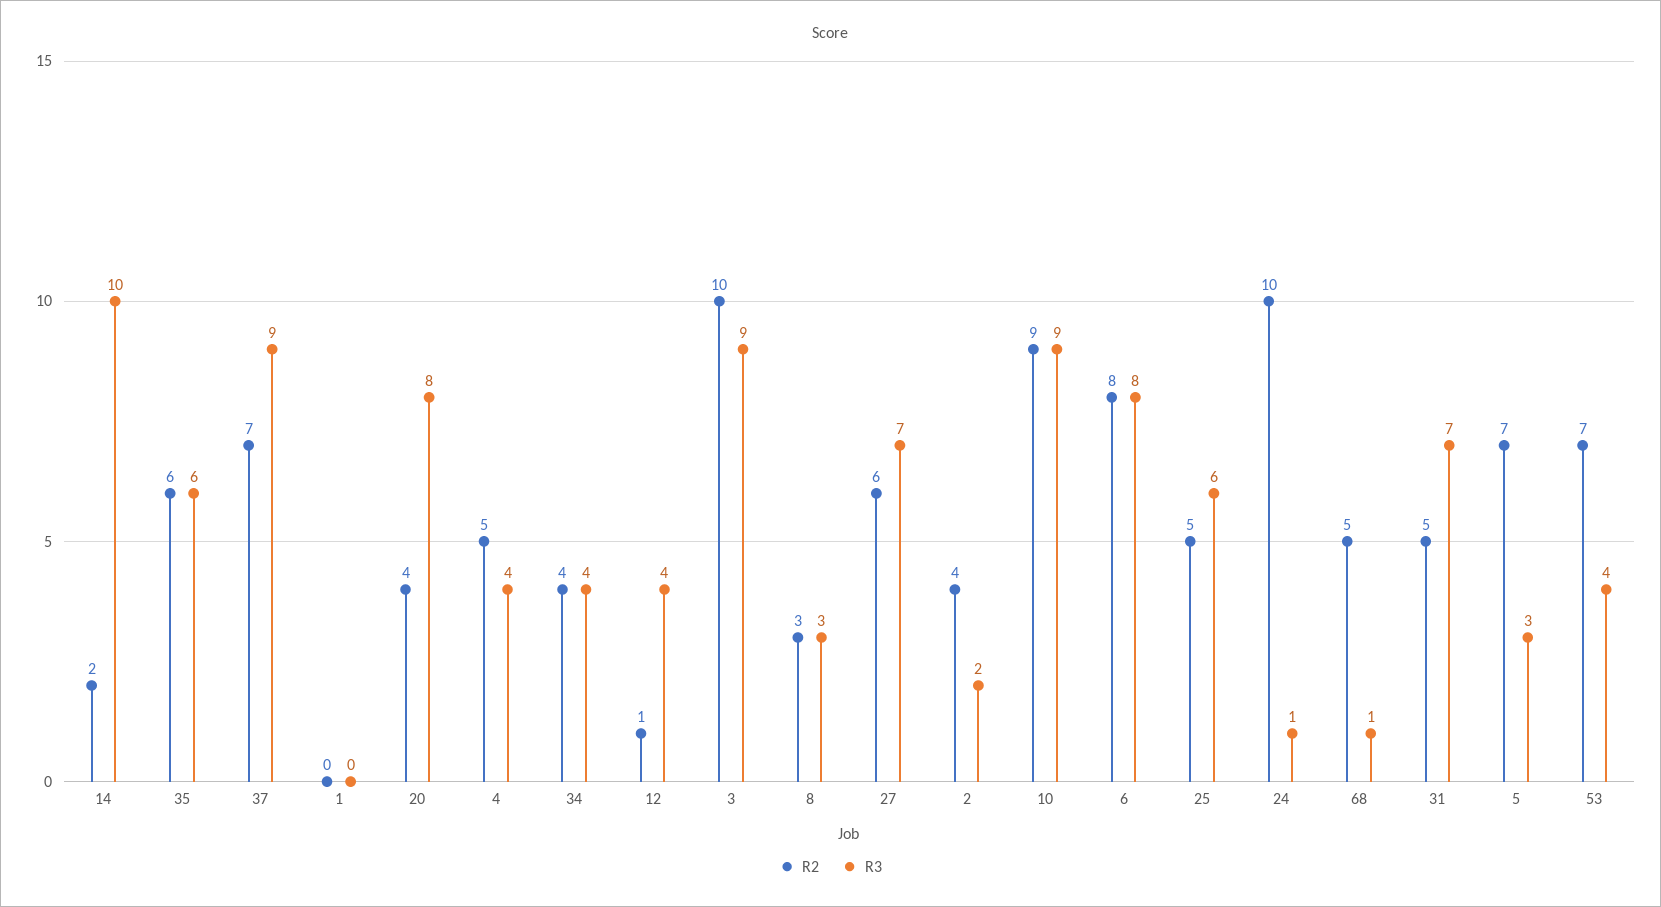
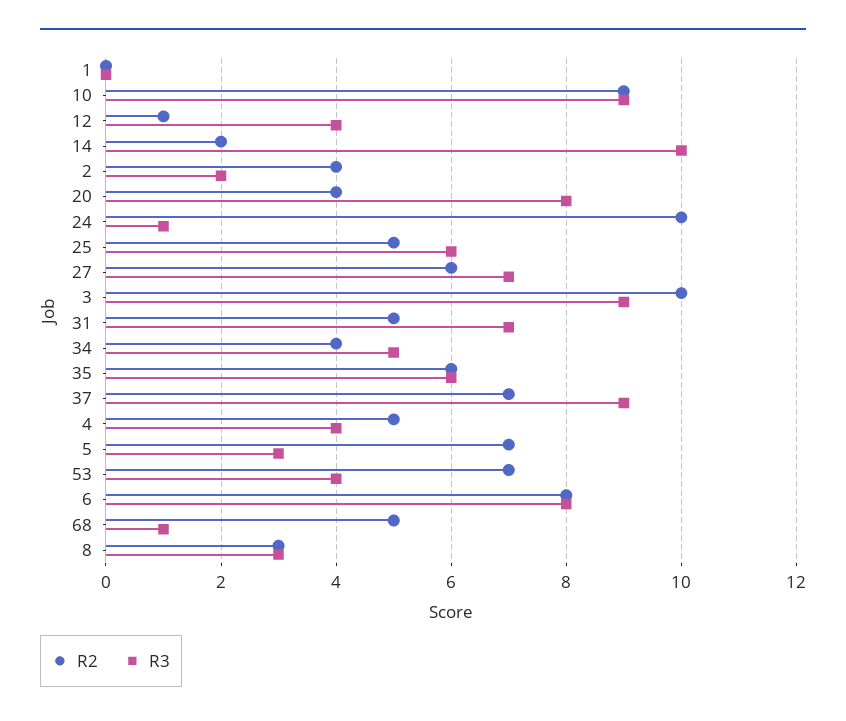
R3, 34: 4 -> 5

